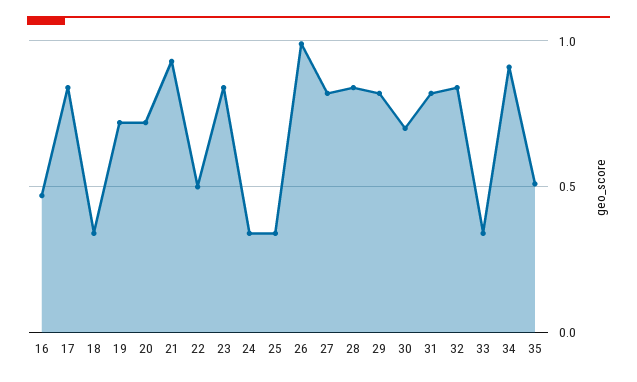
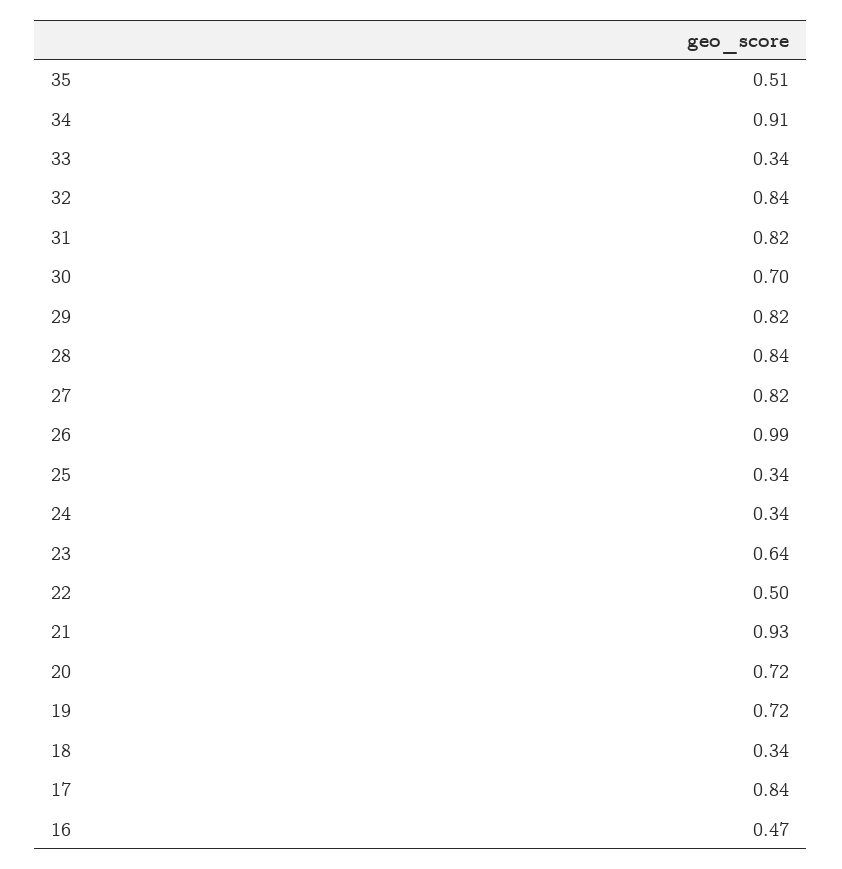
23: 0.85 -> 0.64

